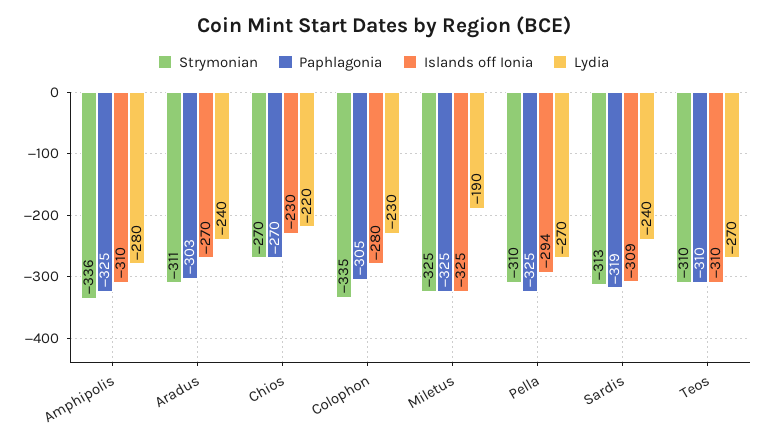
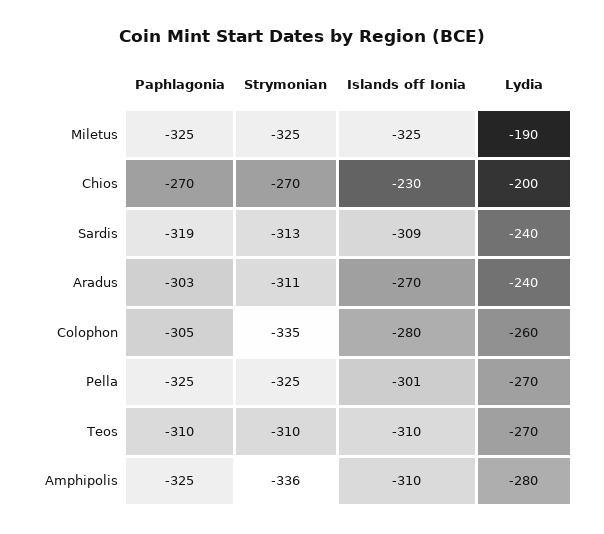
Lydia, Chios: -220 -> -200
Lydia, Colophon: -230 -> -260
Strymonian, Pella: -310 -> -325
Islands off Ionia, Pella: -294 -> -301

